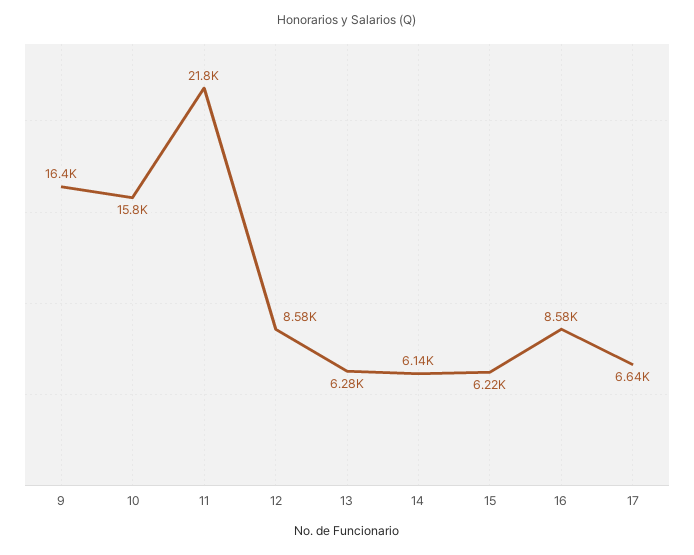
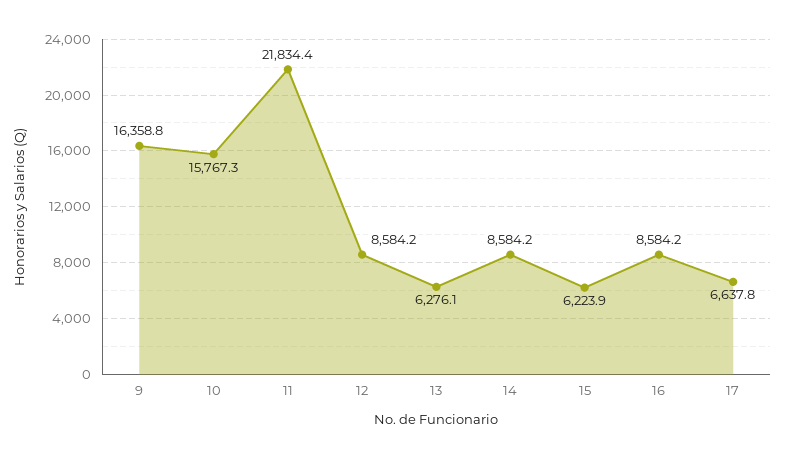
14: 6140 -> 8584.2

